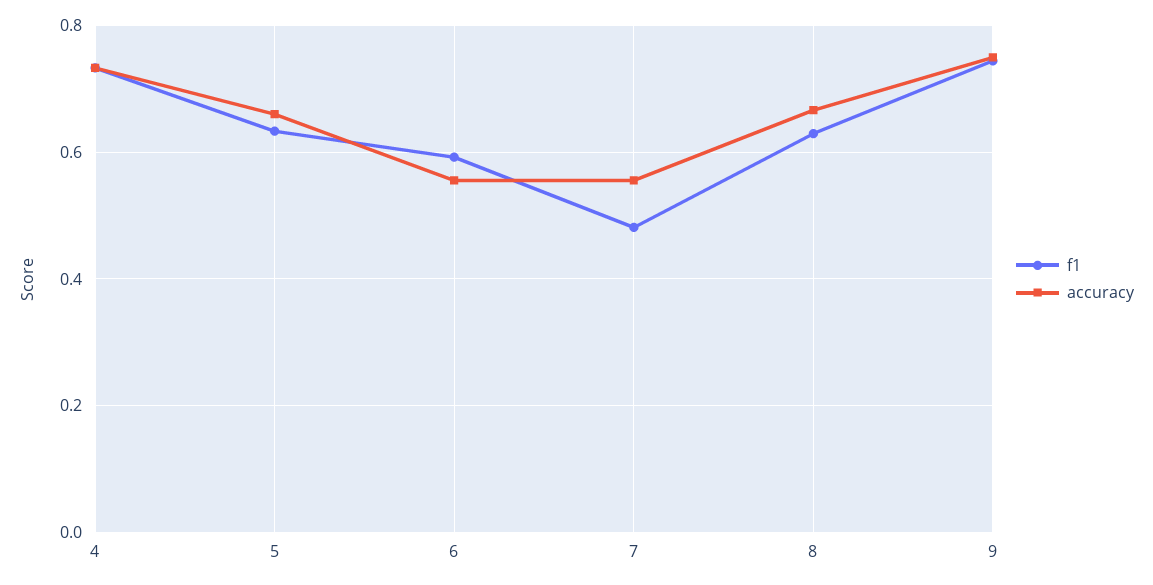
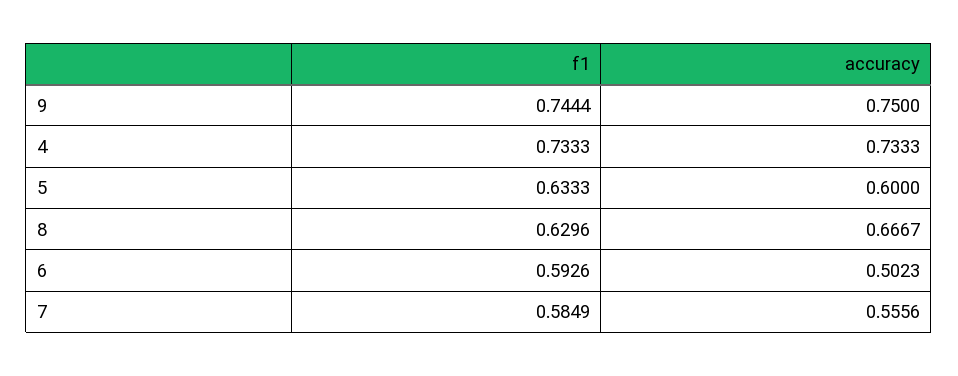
accuracy, 5: 0.66 -> 0.6
accuracy, 6: 0.56 -> 0.5023
f1, 7: 0.48 -> 0.5849

